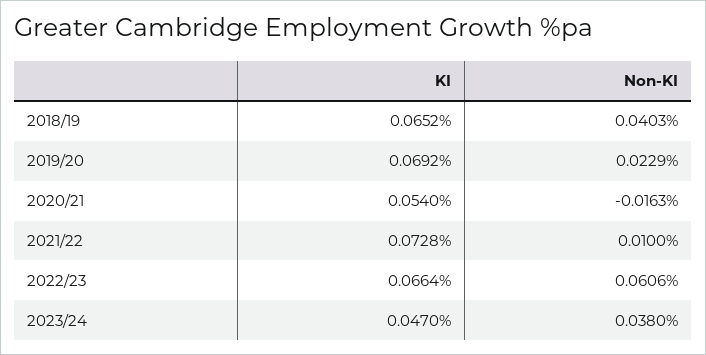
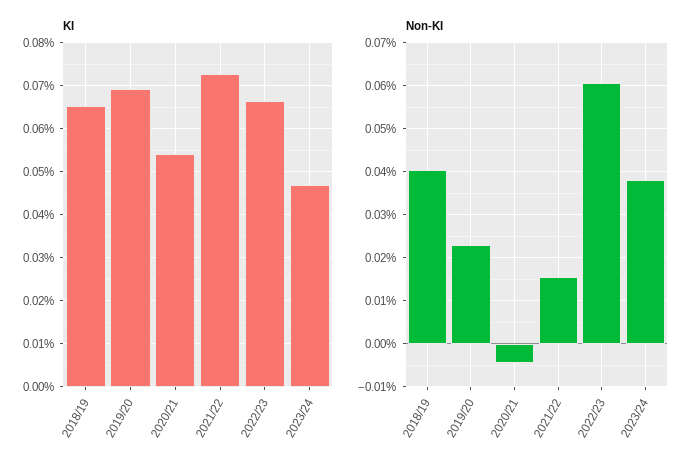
Non-KI, 2020/21: -0.0163 -> -0.004
Non-KI, 2021/22: 0.01 -> 0.016

